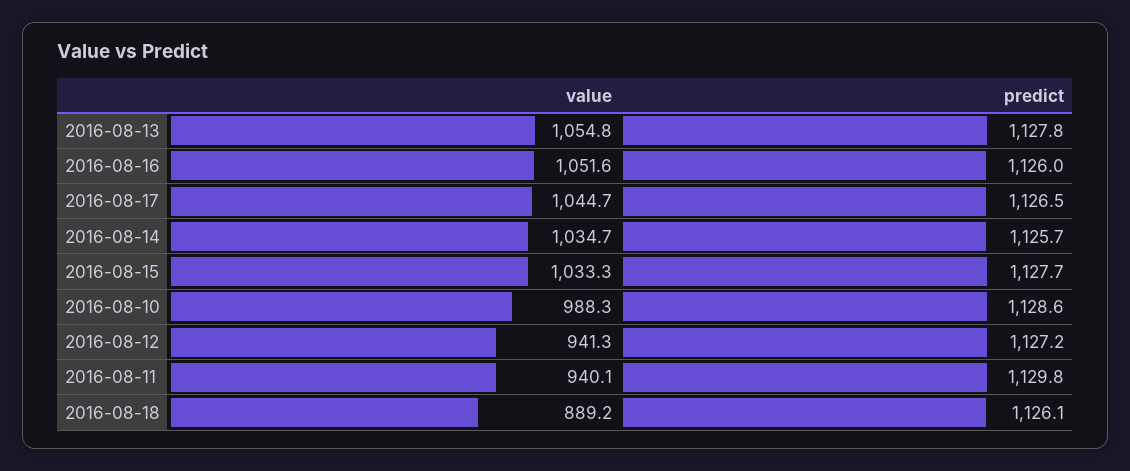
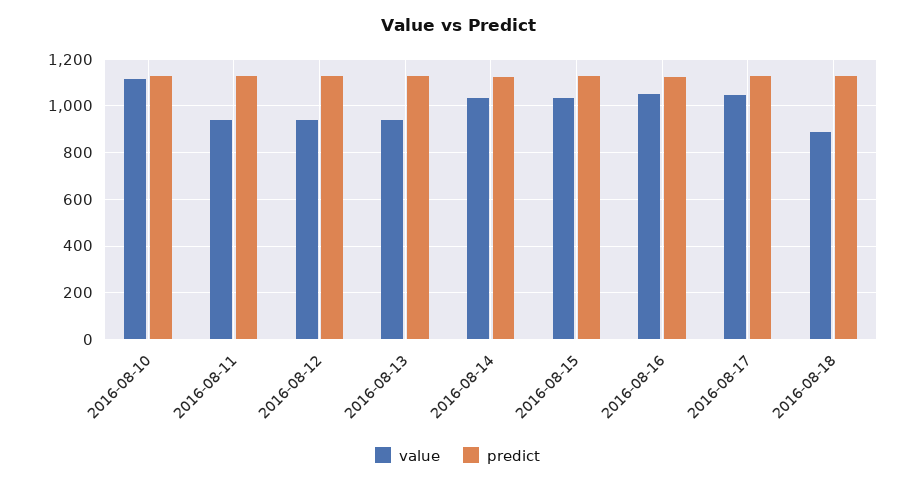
value, 2016-08-13: 1054.8 -> 950
value, 2016-08-10: 988.3 -> 1100

